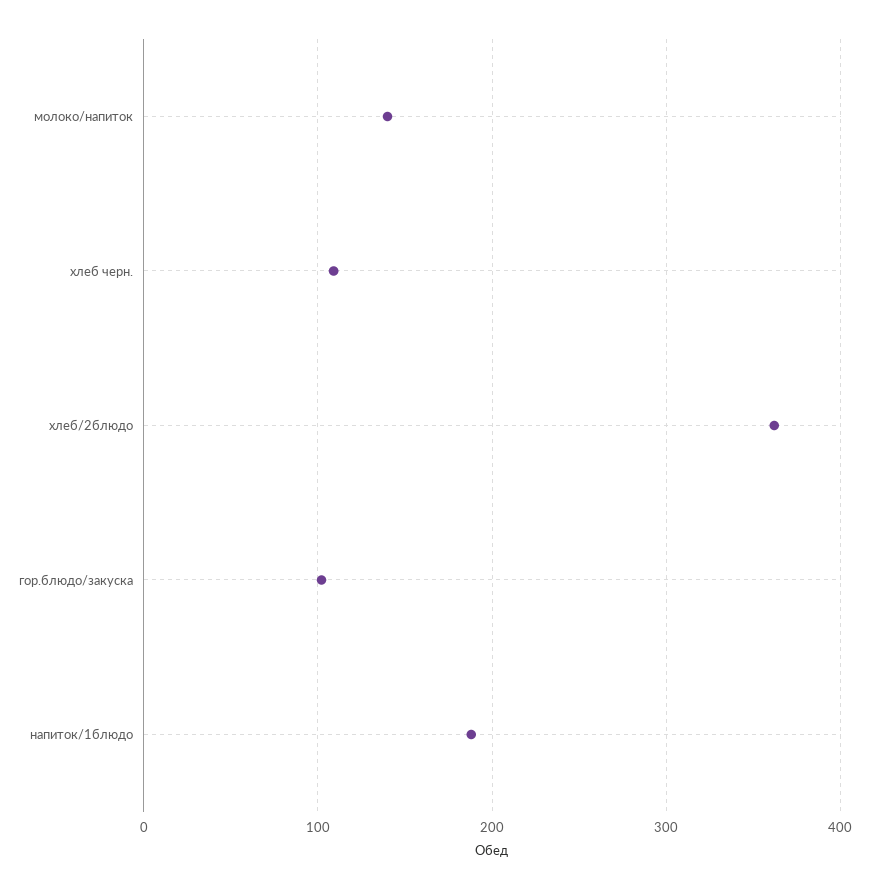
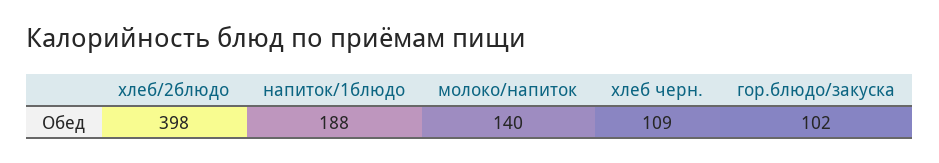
хлеб/2блюдо: 360 -> 398

